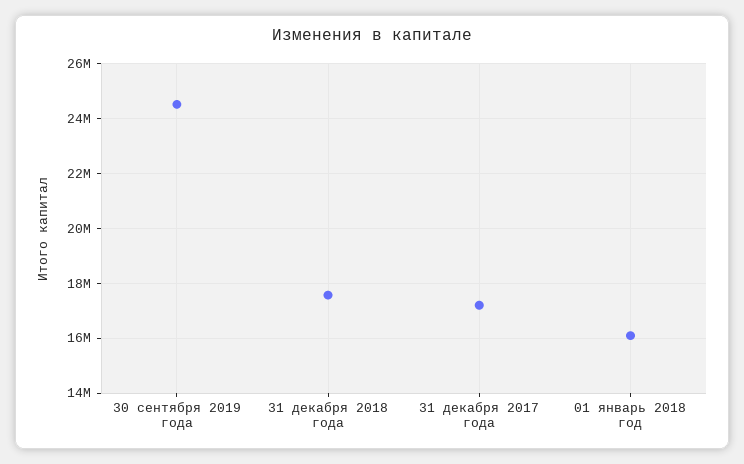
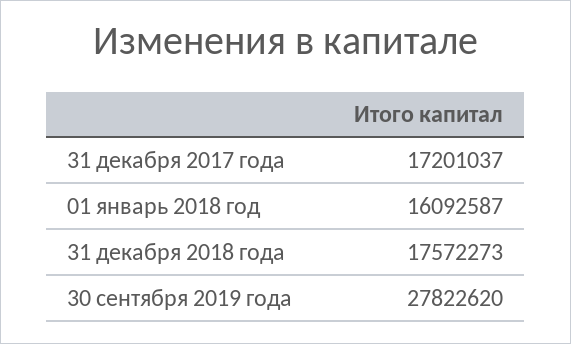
30 сентября 2019 года: 24500000 -> 27822620

